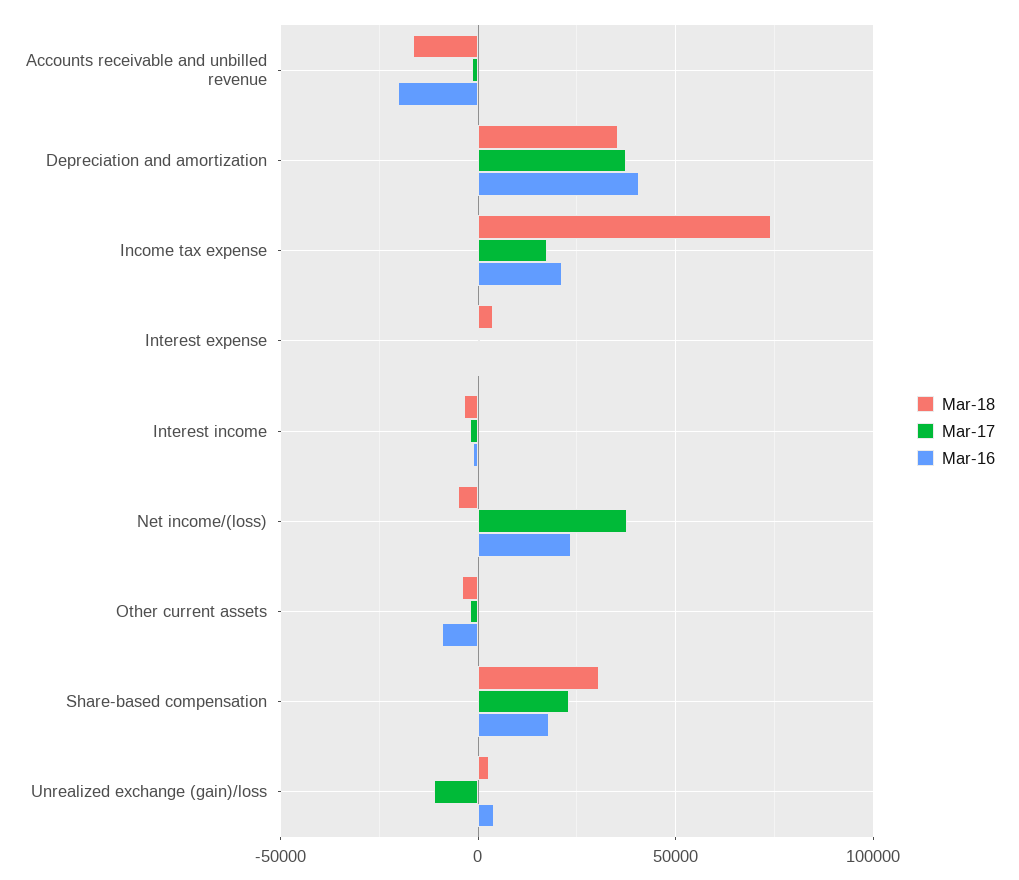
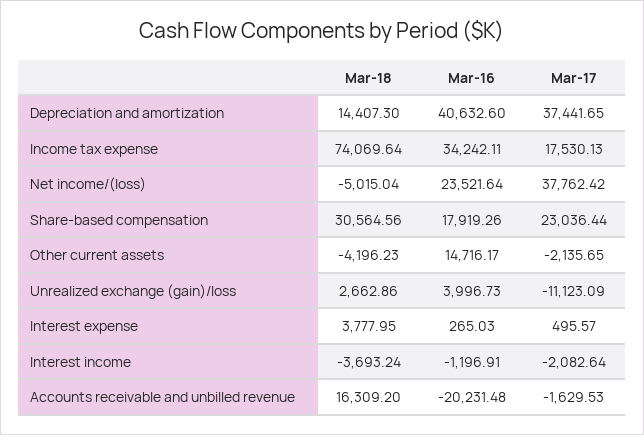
Mar-18, Accounts receivable and unbilled revenue: -15000 -> 16309.2
Mar-18, Depreciation and amortization: 35000 -> 14407.3
Mar-16, Income tax expense: 20000 -> 34242.11
Mar-16, Other current assets: -10000 -> 14716.17

